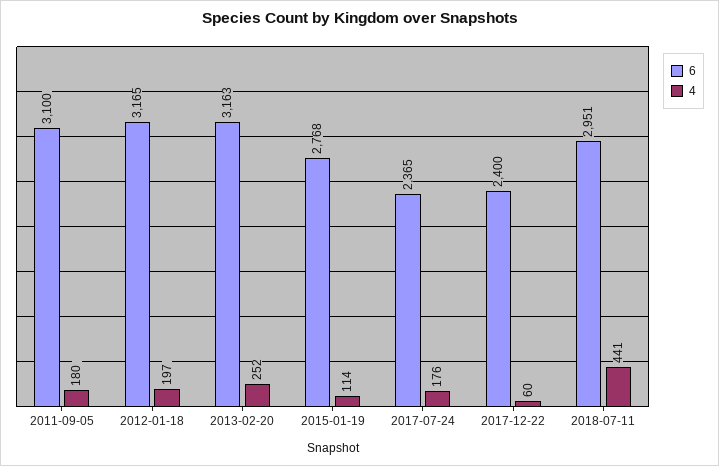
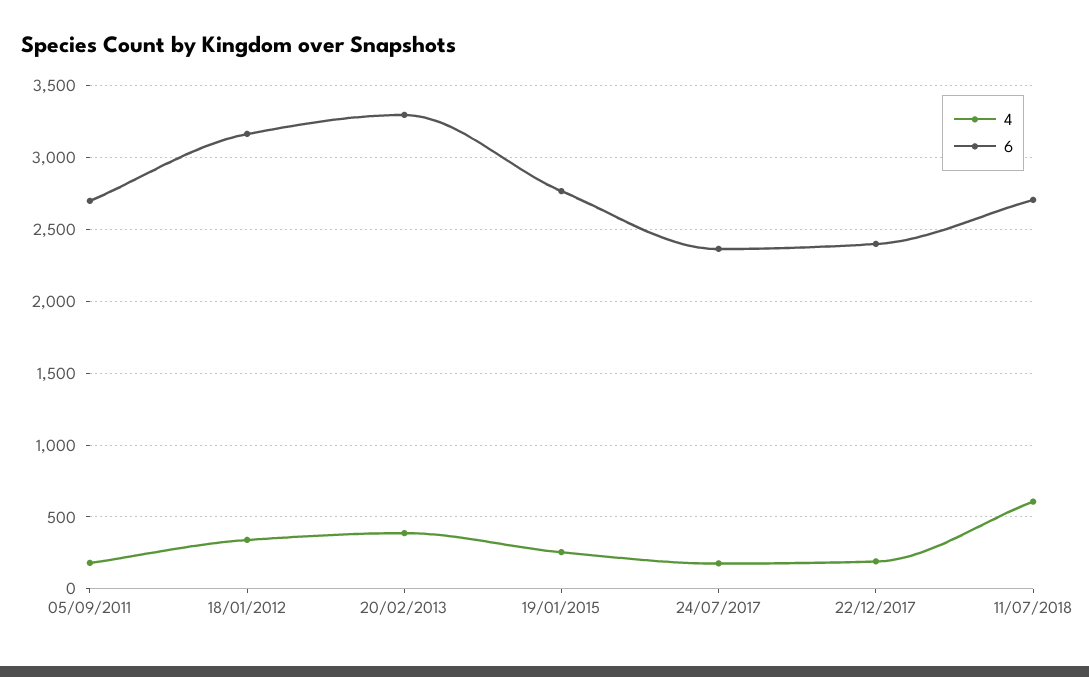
6, 2011-09-05: 3100 -> 2700
4, 2012-01-18: 197 -> 350
6, 2013-02-20: 3163 -> 3300
4, 2013-02-20: 252 -> 400
4, 2015-01-19: 114 -> 250
4, 2017-12-22: 60 -> 200
6, 2018-07-11: 2951 -> 2700
4, 2018-07-11: 441 -> 600

